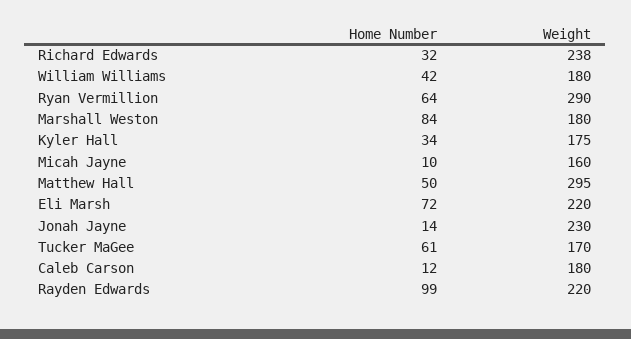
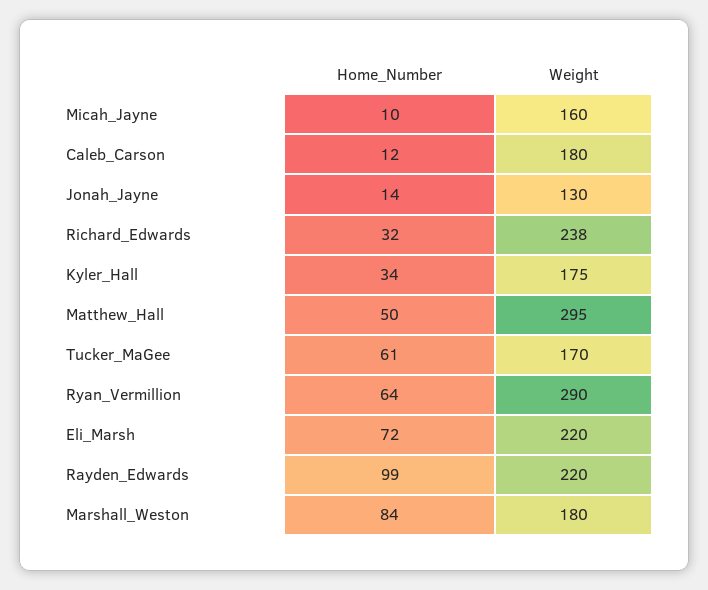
Home Number, William Williams: 42 -> none
Weight, William Williams: 180 -> none
Weight, Jonah Jayne: 230 -> 130

